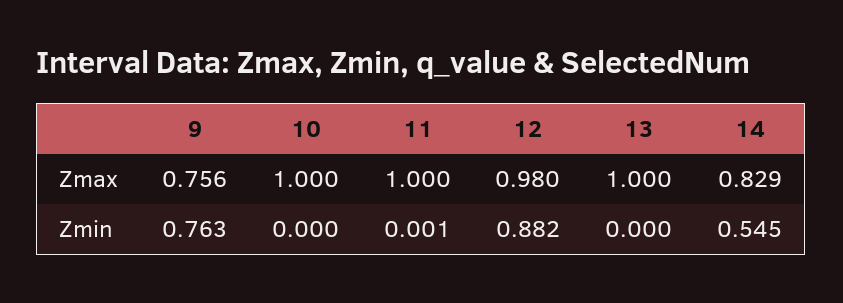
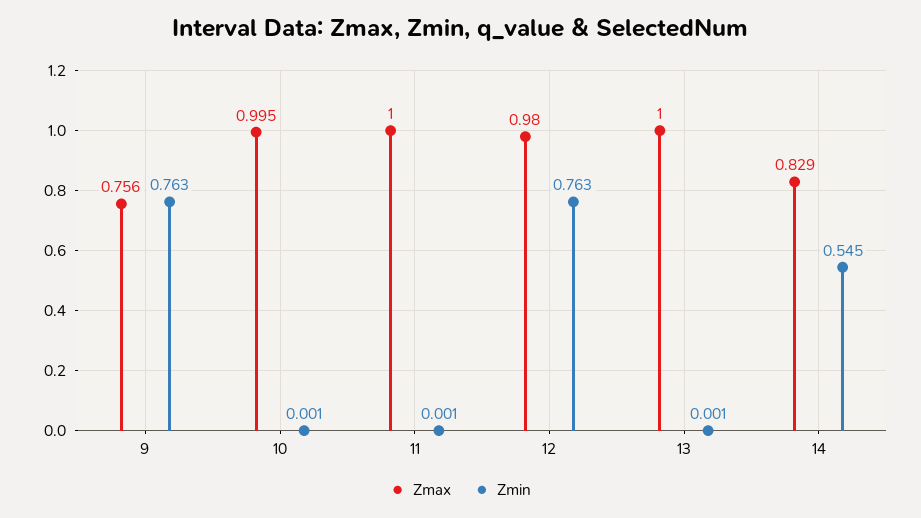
Zmax, 10: 1 -> 0.995
Zmin, 10: 0 -> 0.001
Zmin, 12: 0.882 -> 0.763
Zmin, 13: 0 -> 0.001

